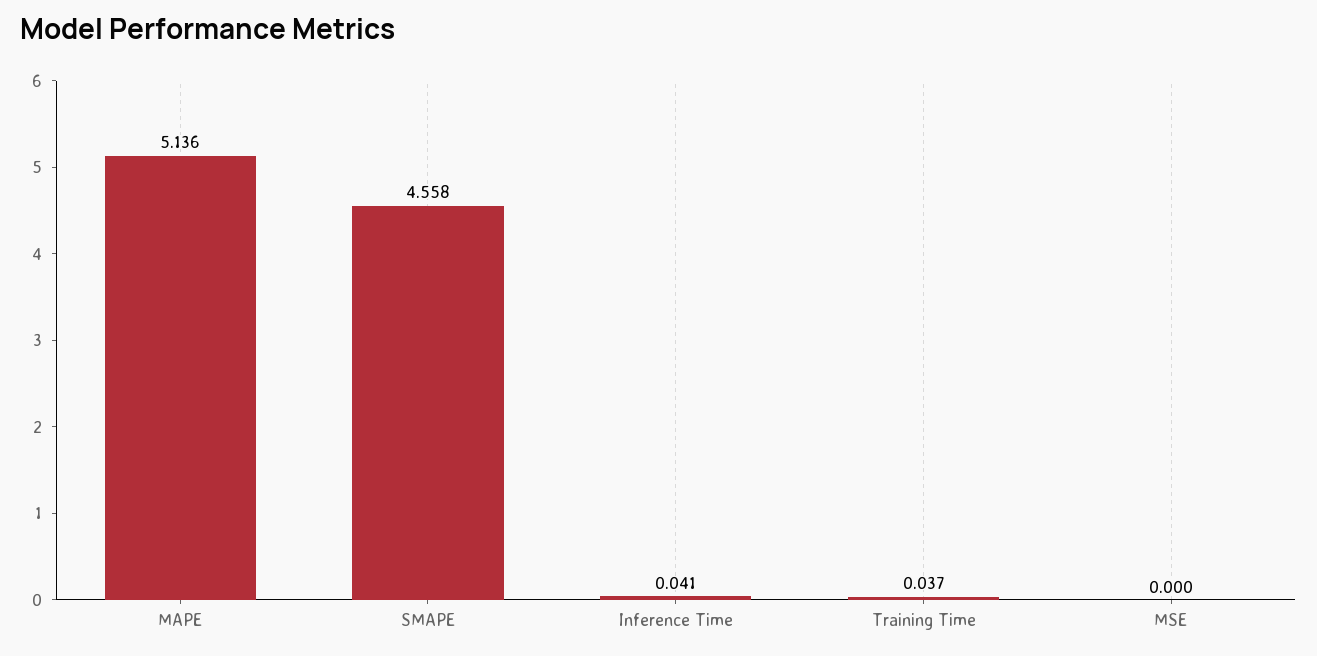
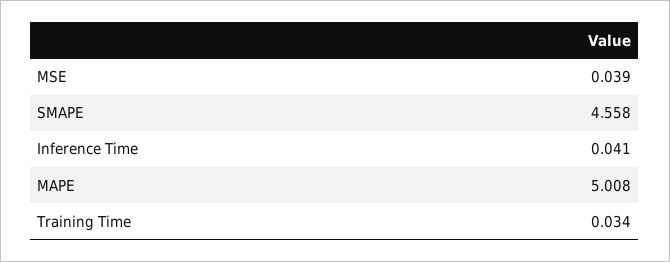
MAPE: 5.136 -> 5.008
Training Time: 0.037 -> 0.034
MSE: 0 -> 0.039

